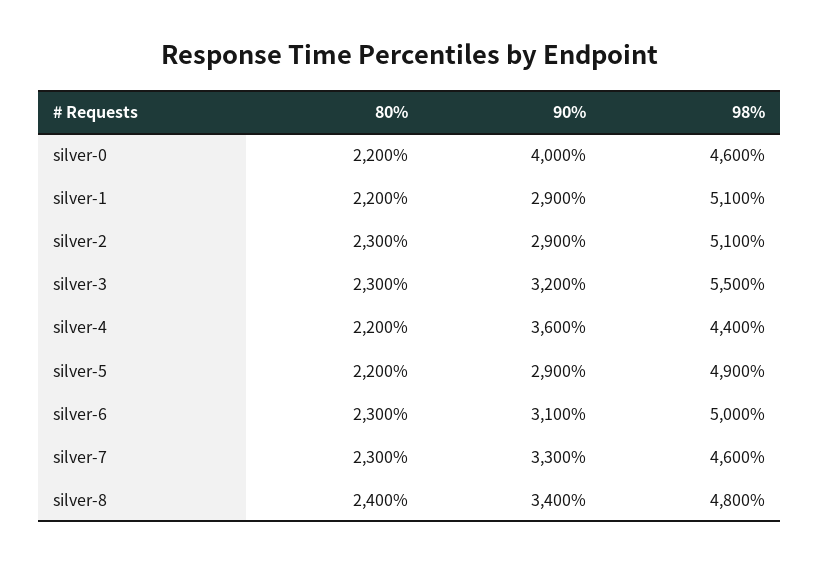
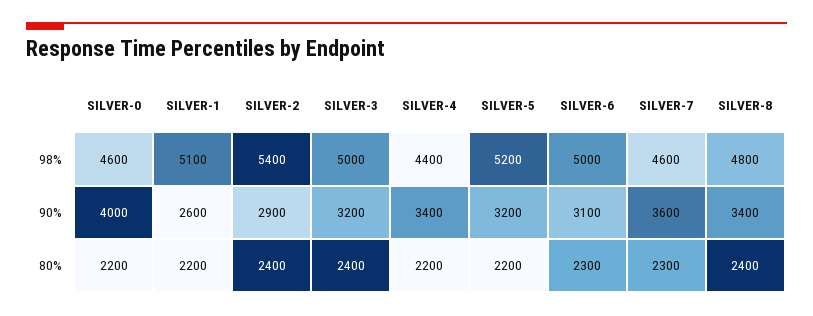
90%, silver-1: 2900 -> 2600
80%, silver-2: 2300 -> 2400
98%, silver-2: 5100 -> 5400
80%, silver-3: 2300 -> 2400
98%, silver-3: 5500 -> 5000
90%, silver-4: 3600 -> 3400
90%, silver-5: 2900 -> 3200
98%, silver-5: 4900 -> 5200
90%, silver-7: 3300 -> 3600

